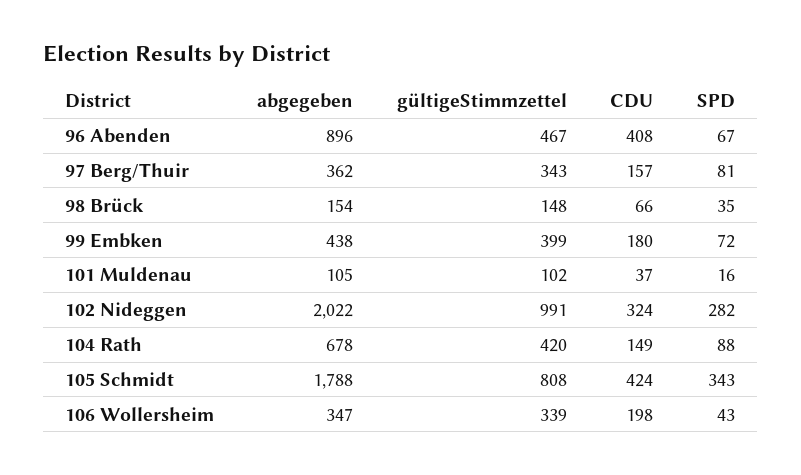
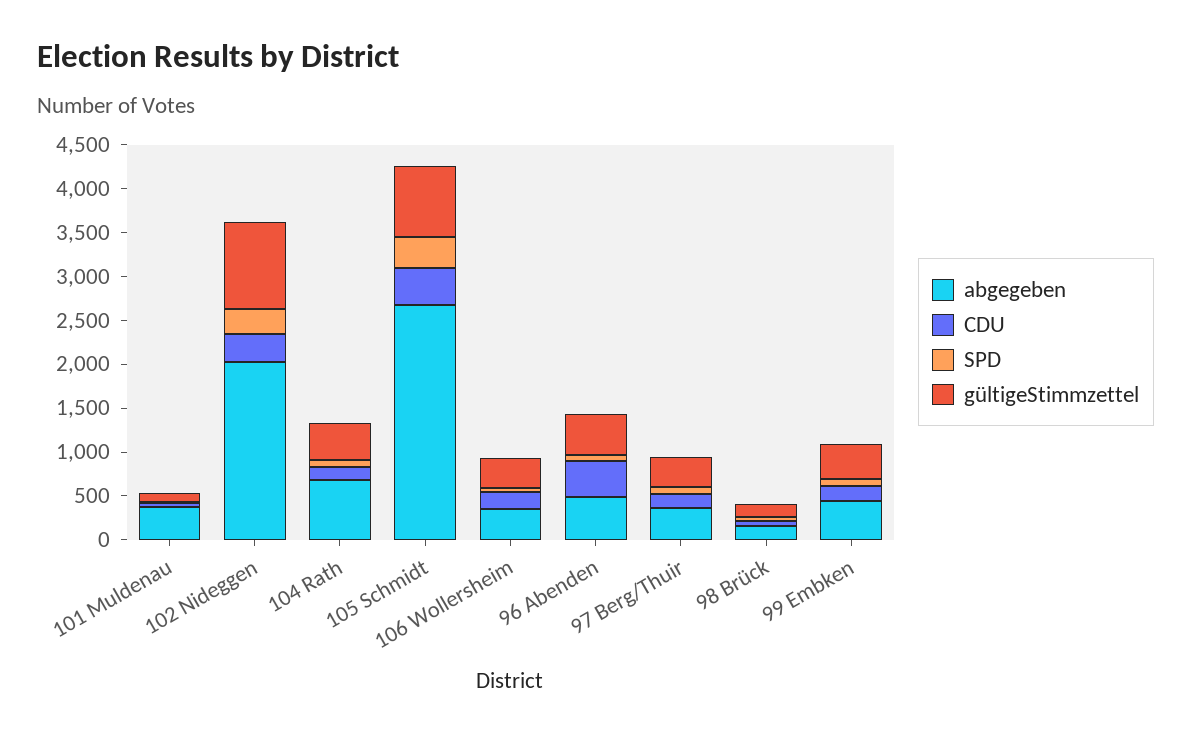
abgegeben, 96 Abenden: 896 -> 500
abgegeben, 101 Muldenau: 105 -> 400
abgegeben, 105 Schmidt: 1788 -> 2700

